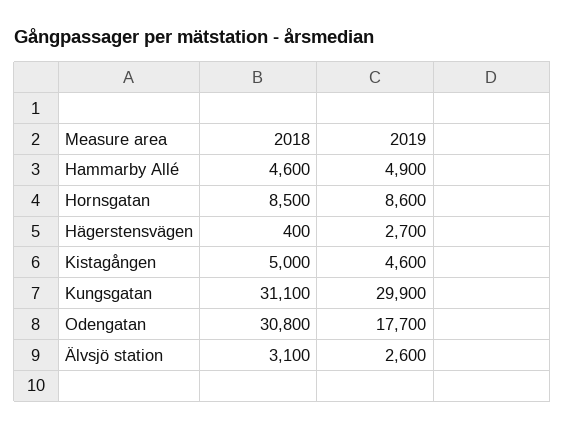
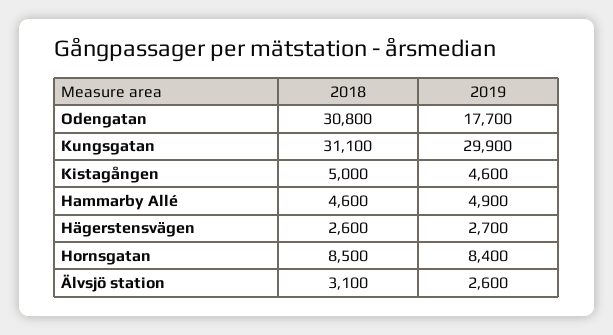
2019, Hornsgatan: 8600 -> 8400
2018, Hägerstensvägen: 400 -> 2600

